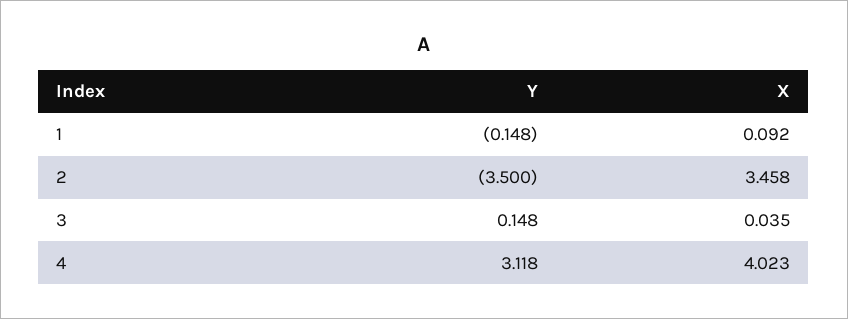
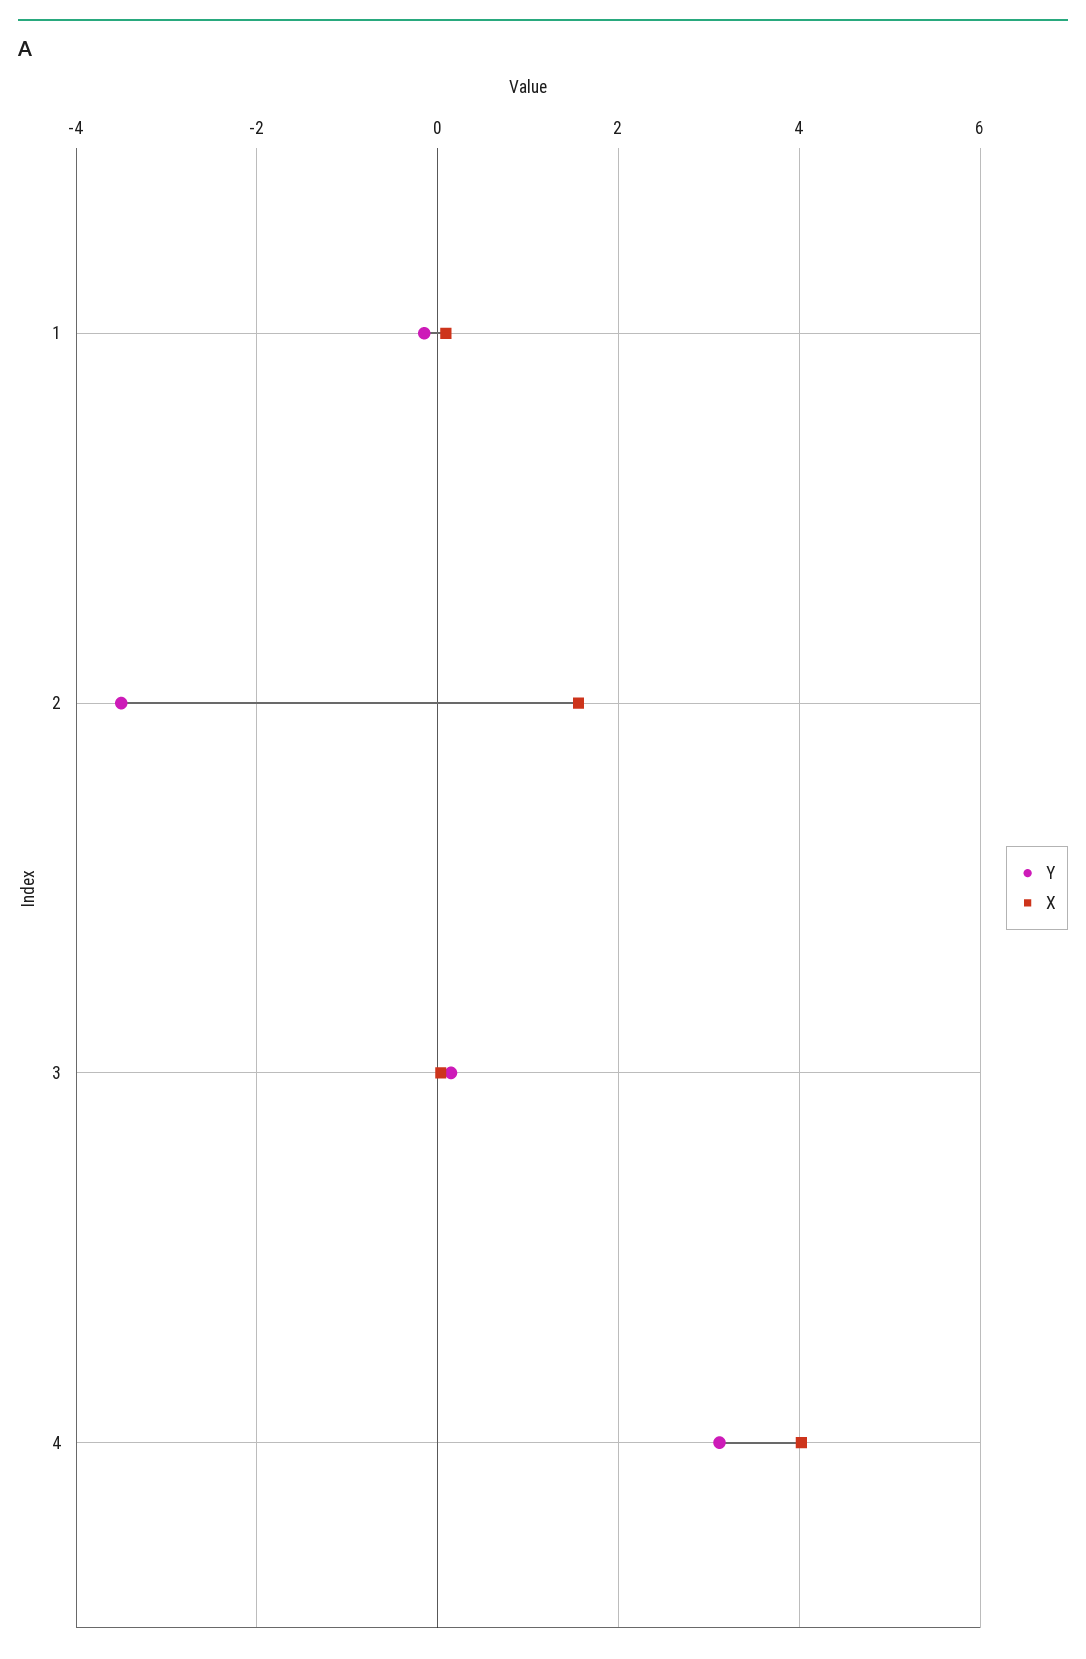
X, 2: 3.458 -> 1.6

